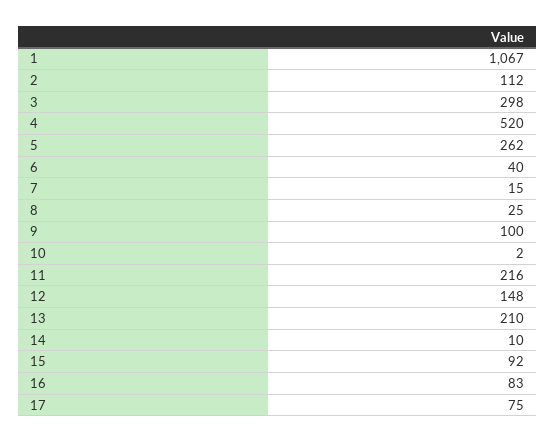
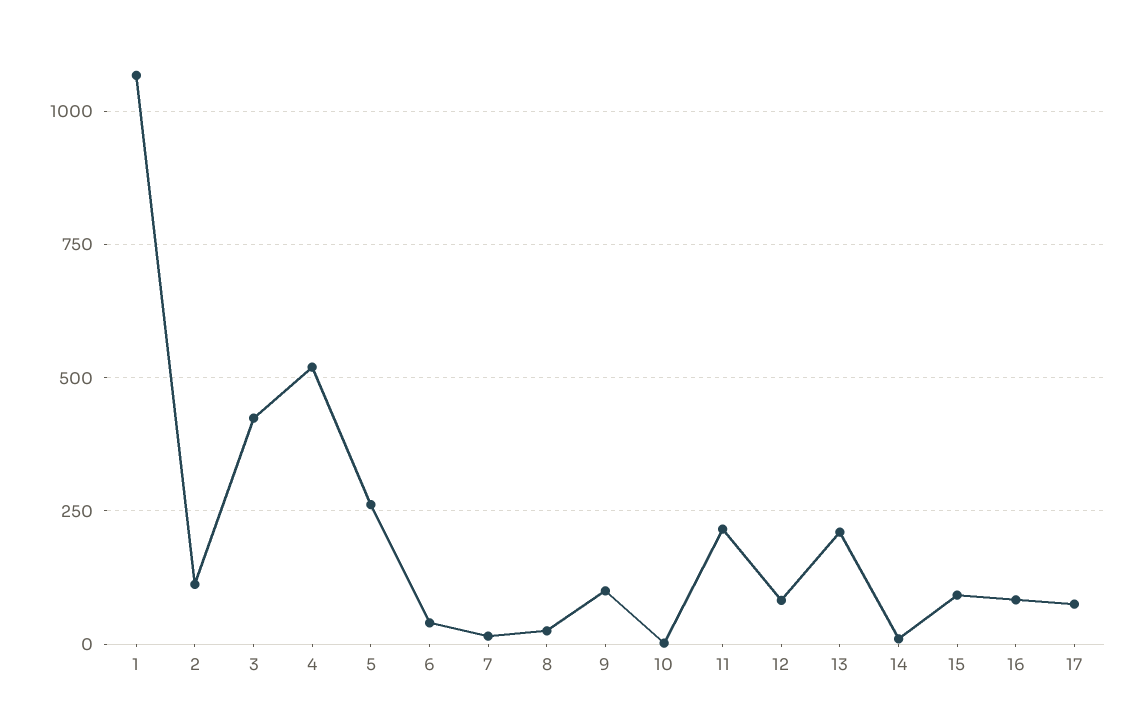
3: 298 -> 425
12: 148 -> 75

